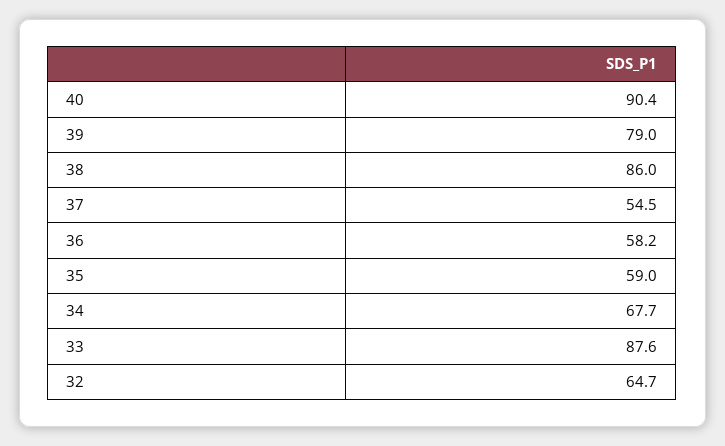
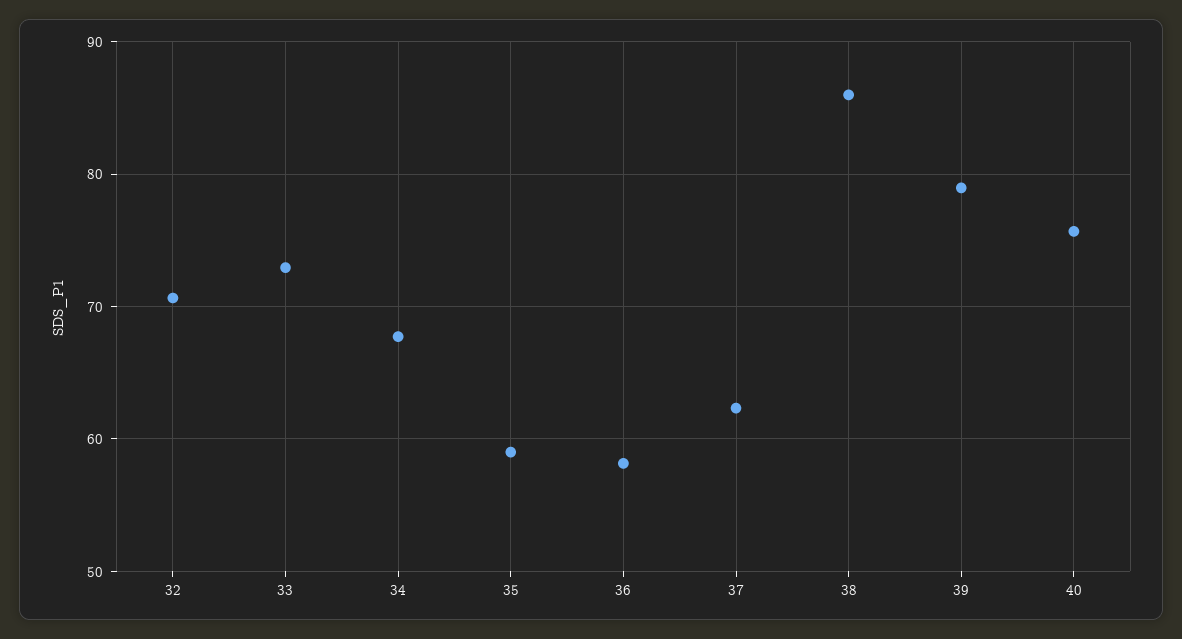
40: 90.4 -> 76
37: 54.5 -> 62
33: 87.6 -> 73
32: 64.7 -> 71

